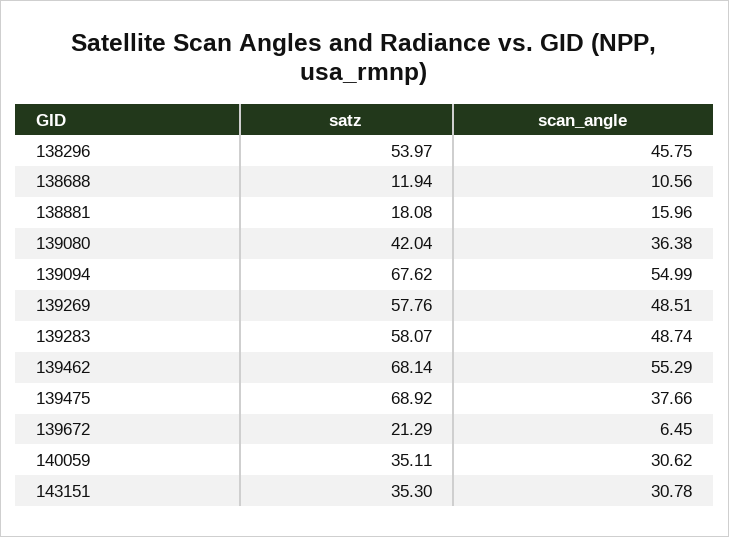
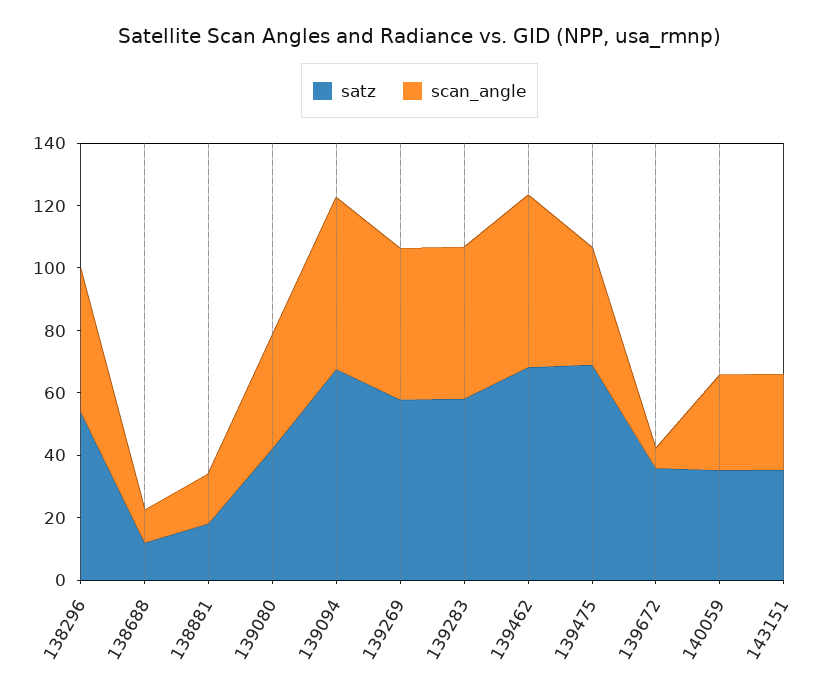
satz, 139672: 21.29 -> 35

